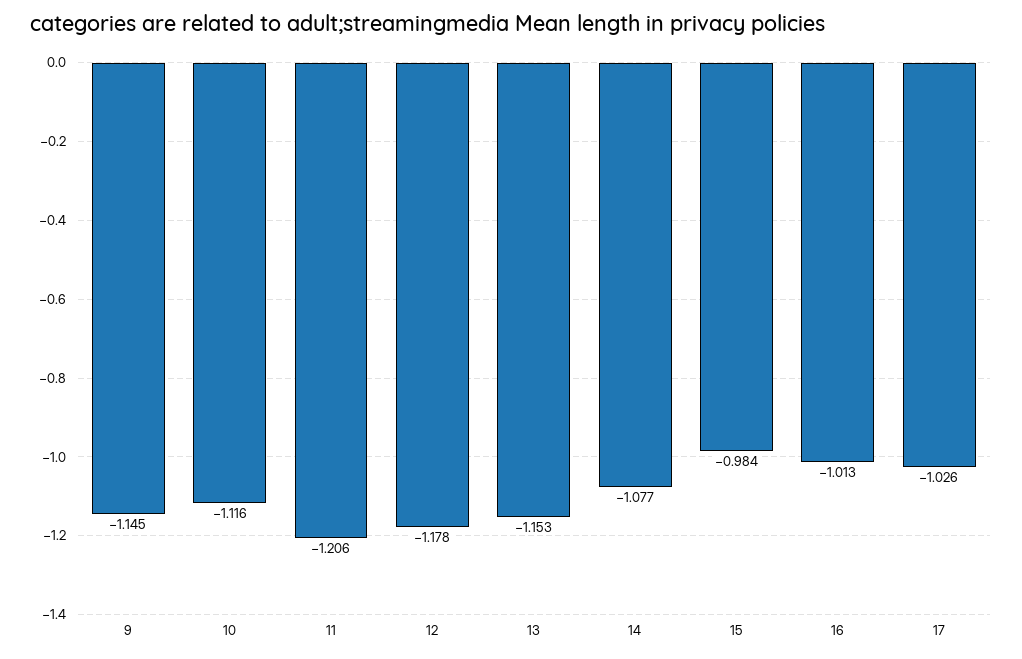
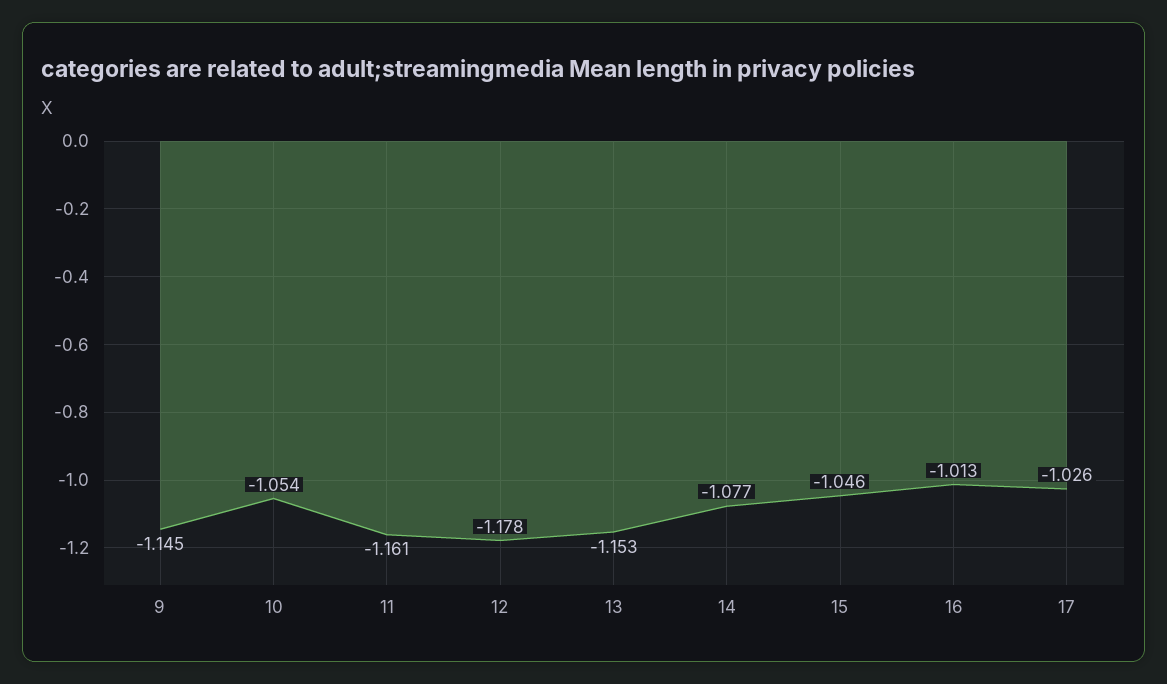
10: -1.116 -> -1.054
11: -1.206 -> -1.161
15: -0.984 -> -1.046

